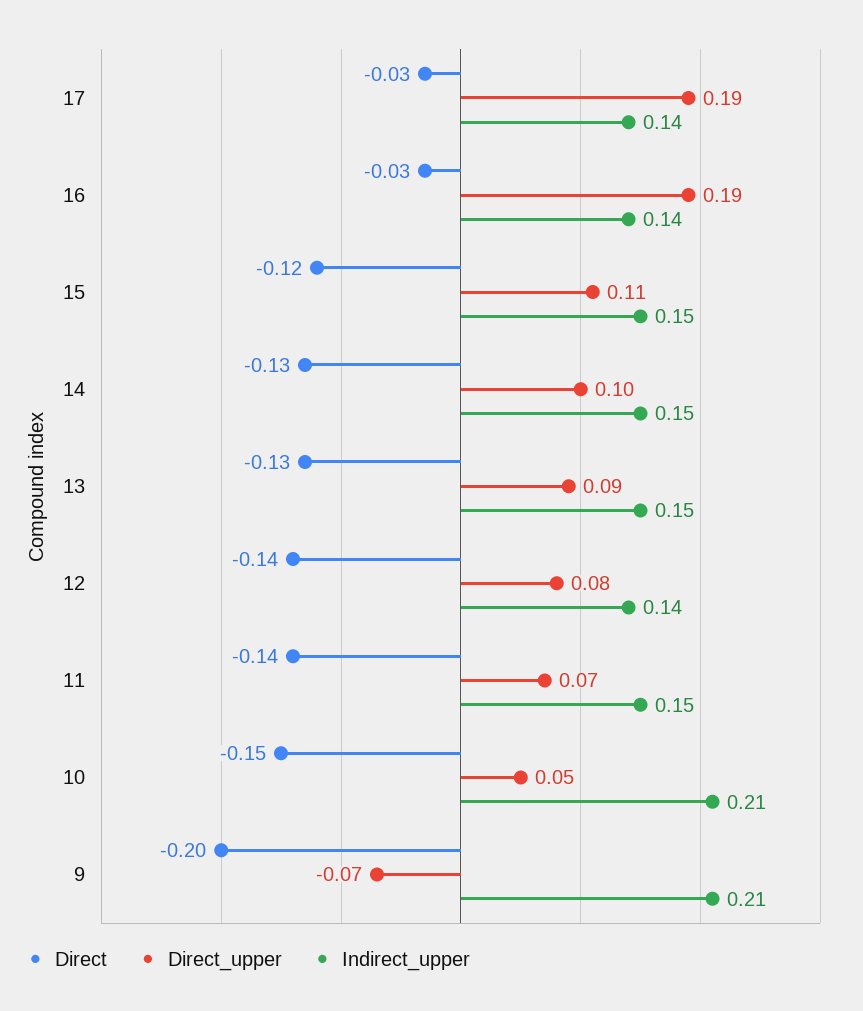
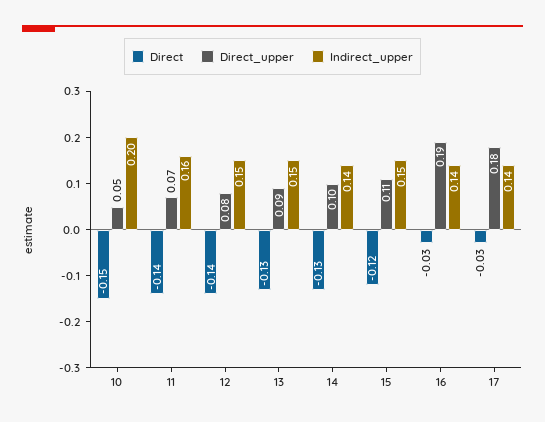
Direct_upper, 17: 0.19 -> 0.18
Indirect_upper, 14: 0.15 -> 0.14
Indirect_upper, 12: 0.14 -> 0.15
Indirect_upper, 11: 0.15 -> 0.16
Indirect_upper, 10: 0.21 -> 0.2
Direct, 9: -0.2 -> none
Direct_upper, 9: -0.07 -> none
Indirect_upper, 9: 0.21 -> none

